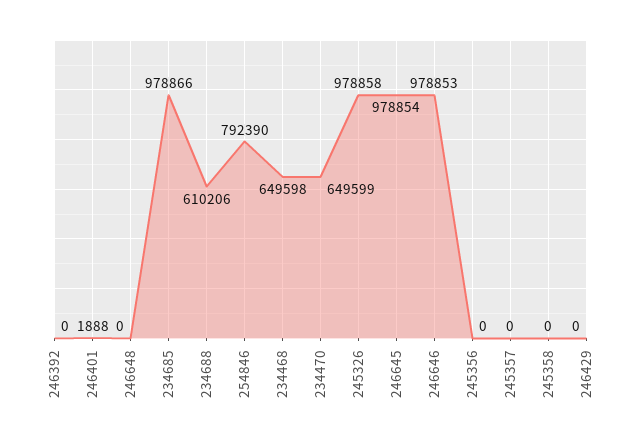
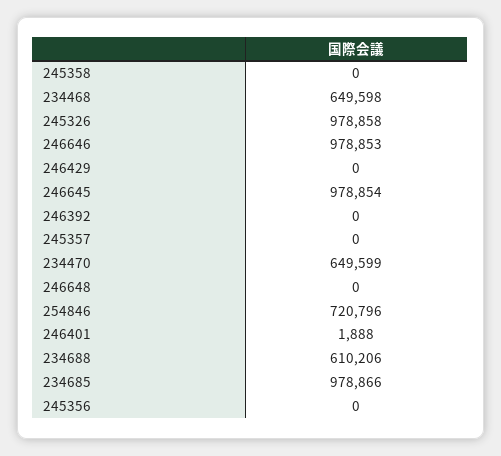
254846: 792390 -> 720796

